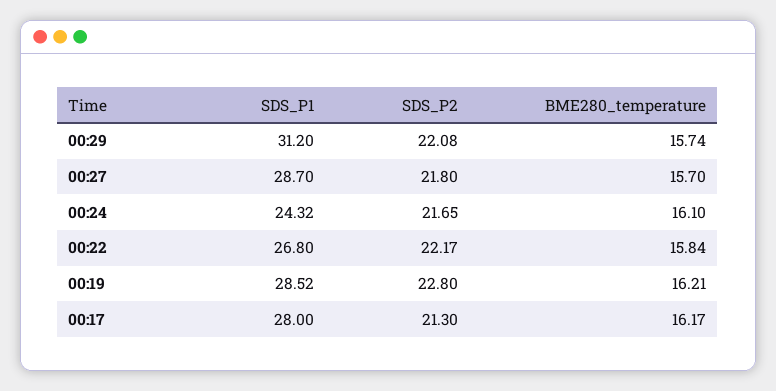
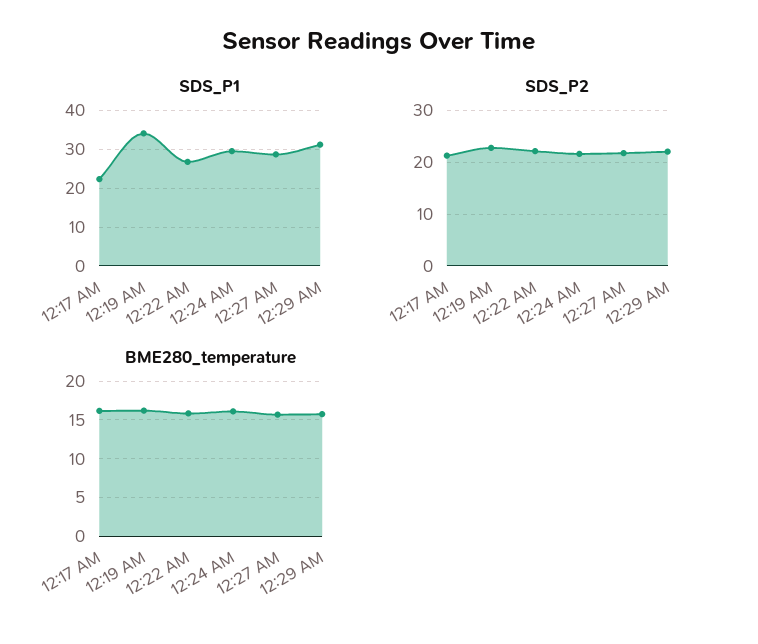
SDS_P1, 00:24: 24.32 -> 30
SDS_P1, 00:19: 28.52 -> 34
SDS_P1, 00:17: 28 -> 22

